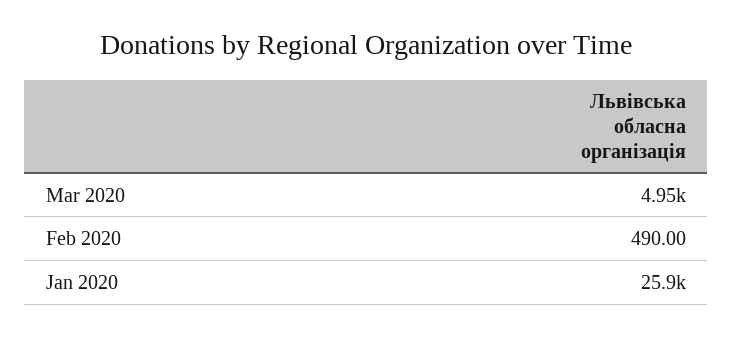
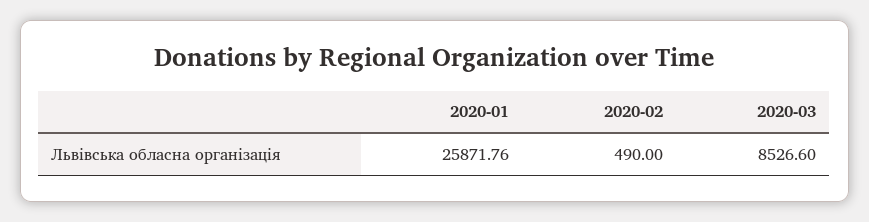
Mar 2020: 4950 -> 8526.6

